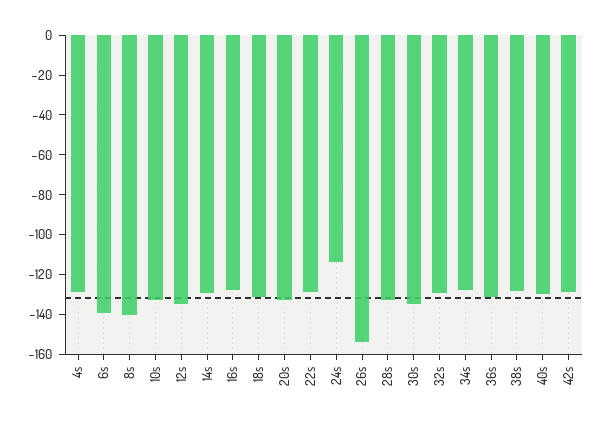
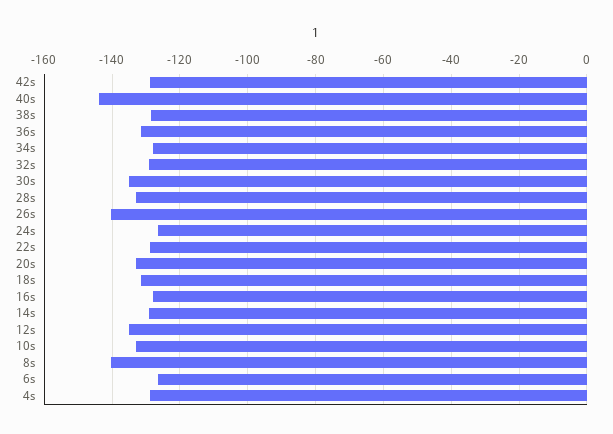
6s: -140 -> -126
24s: -115 -> -126
26s: -155 -> -140
40s: -130 -> -144

